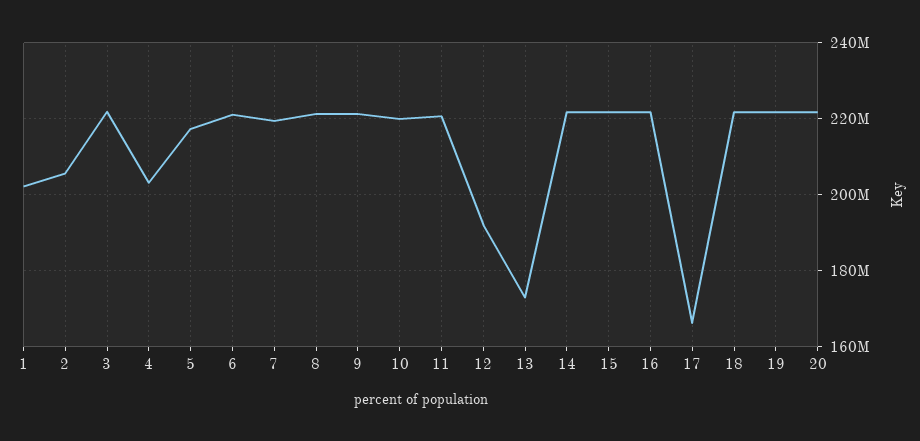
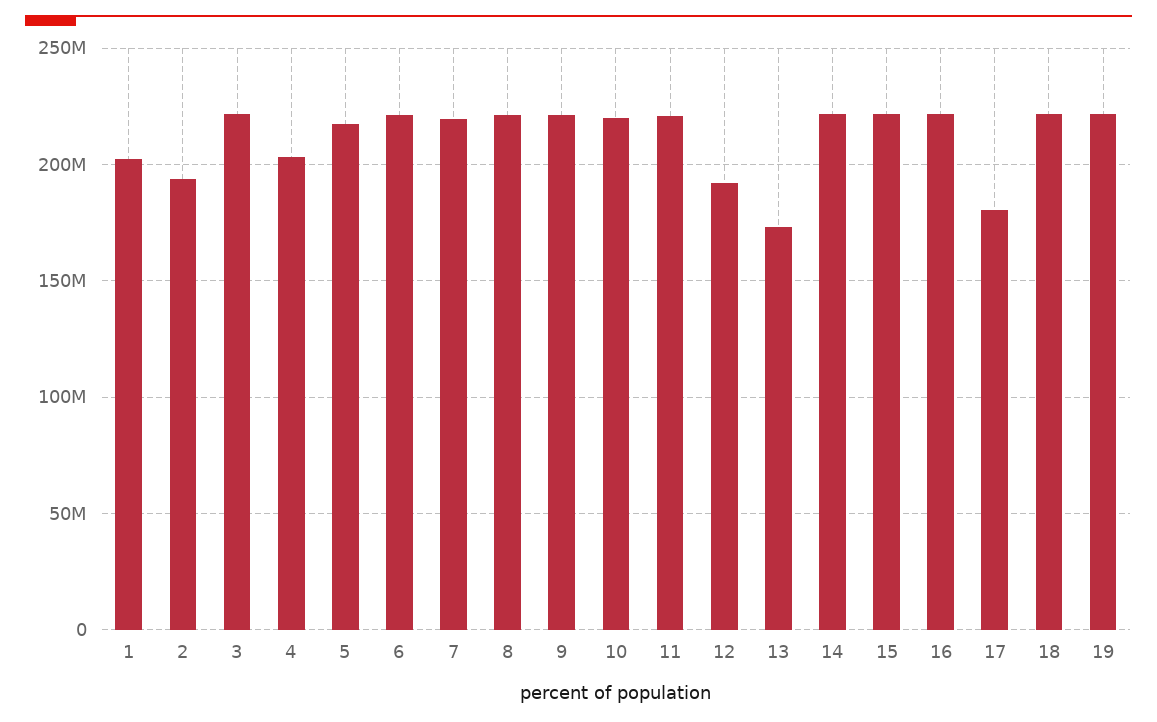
2: 206000000 -> 195000000
17: 166000000 -> 180000000
20: 222000000 -> none

